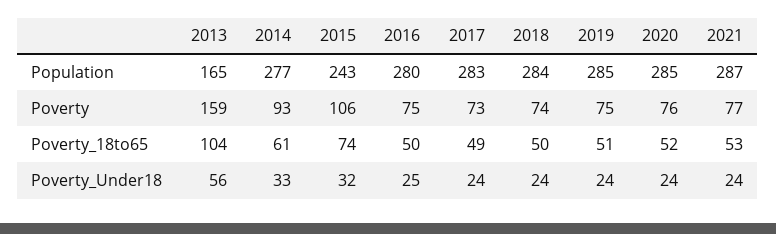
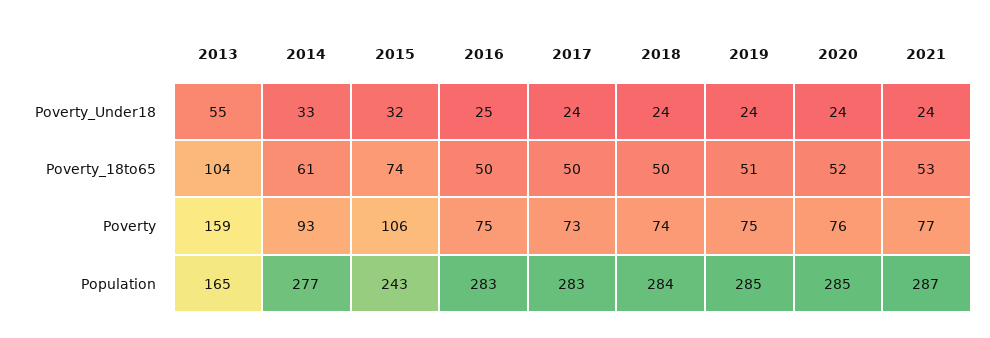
2016, Population: 280 -> 283
2017, Poverty_18to65: 49 -> 50
2013, Poverty_Under18: 56 -> 55

